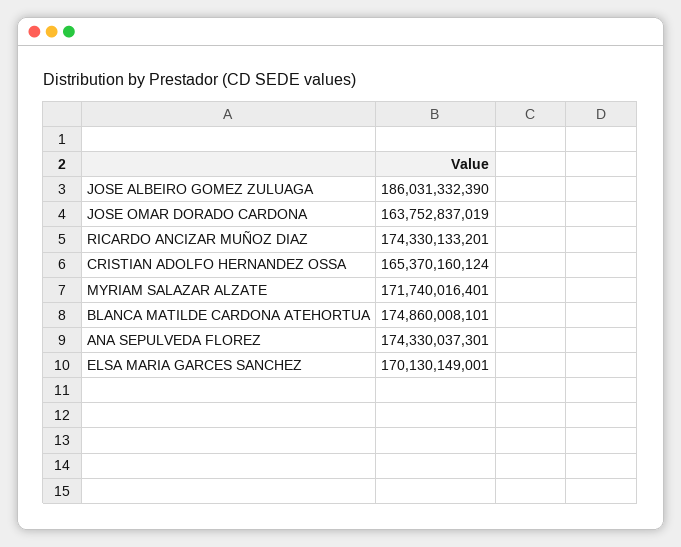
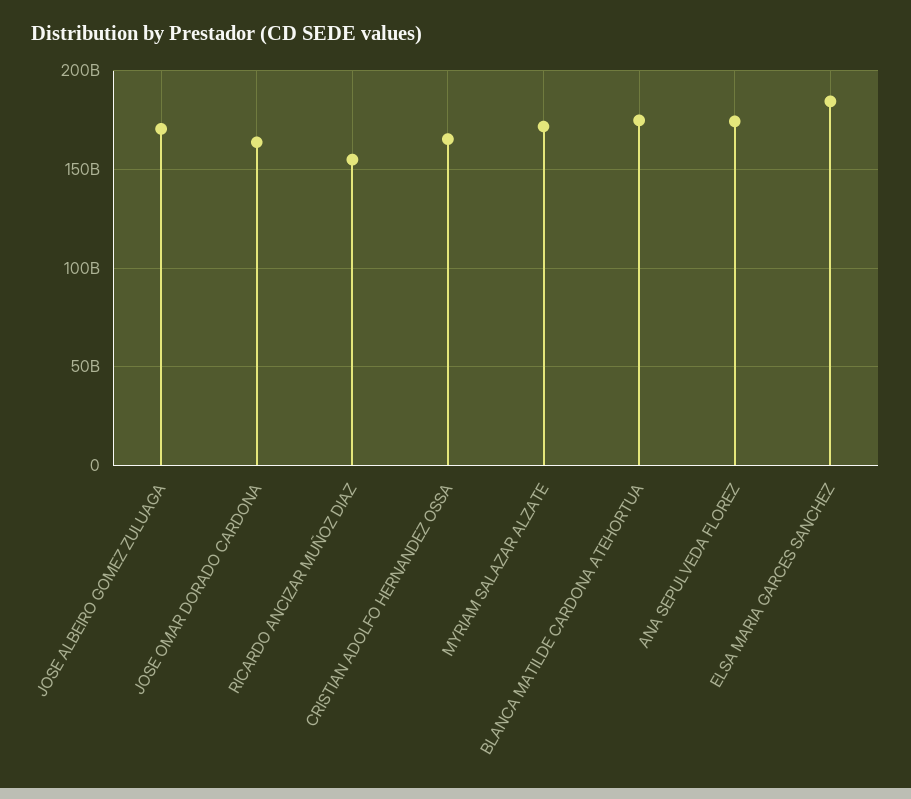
JOSE ALBEIRO GOMEZ ZULUAGA: 186031332390 -> 170000000000
RICARDO ANCIZAR MUÑOZ DIAZ: 174330133201 -> 155000000000
ELSA MARIA GARCES SANCHEZ: 170130149001 -> 185000000000

